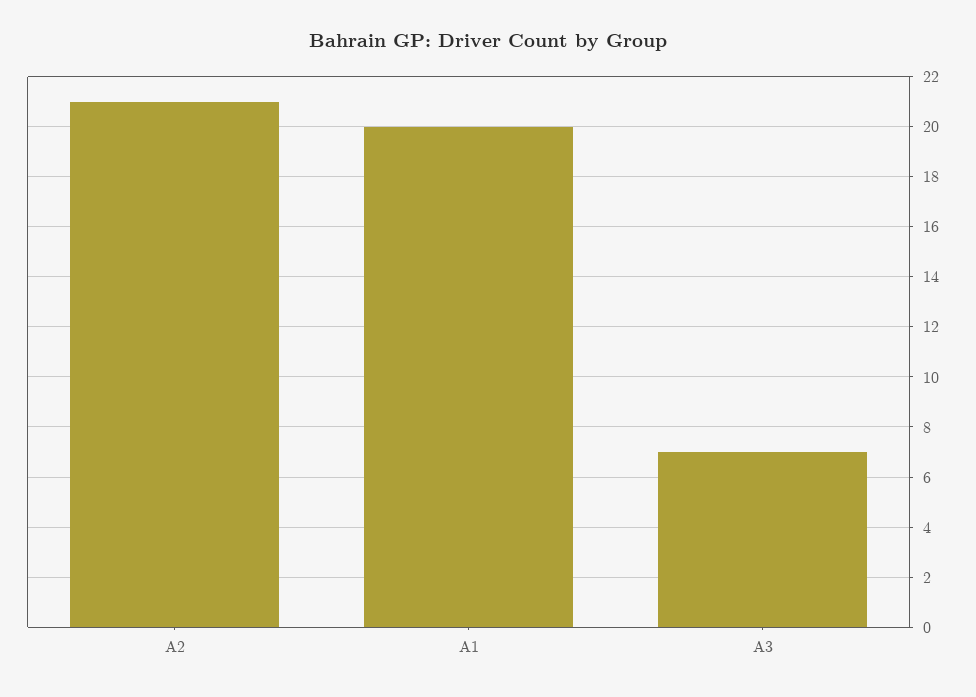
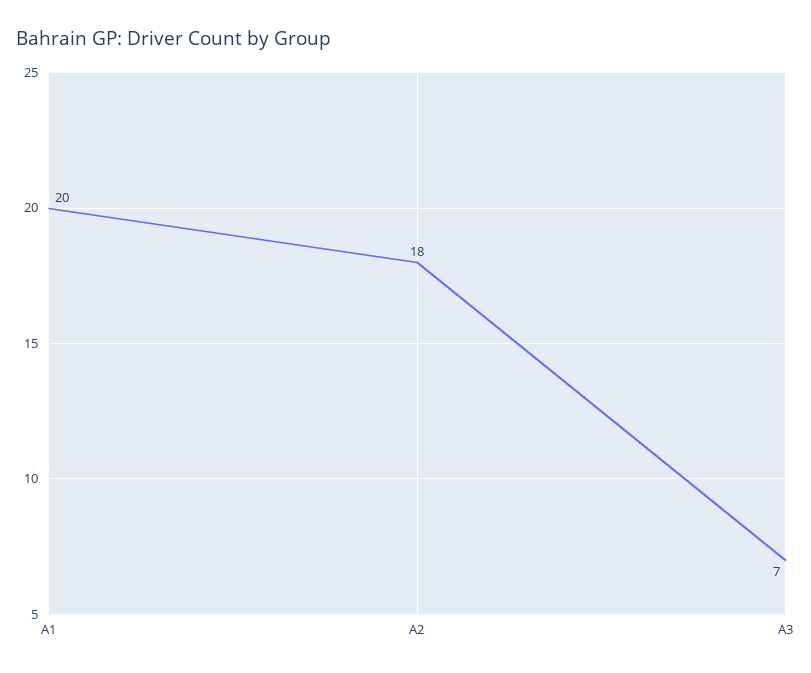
A2: 21 -> 18

